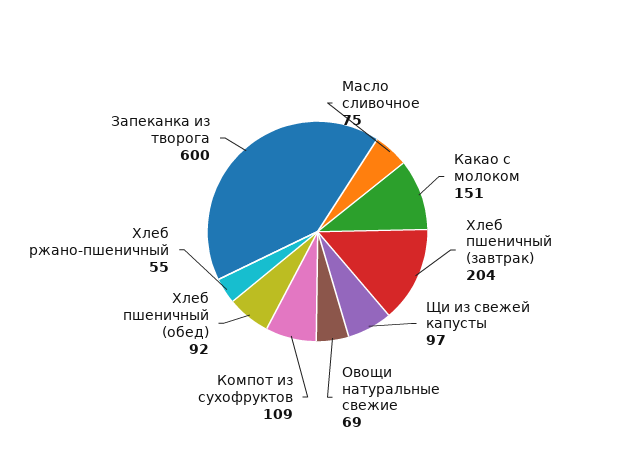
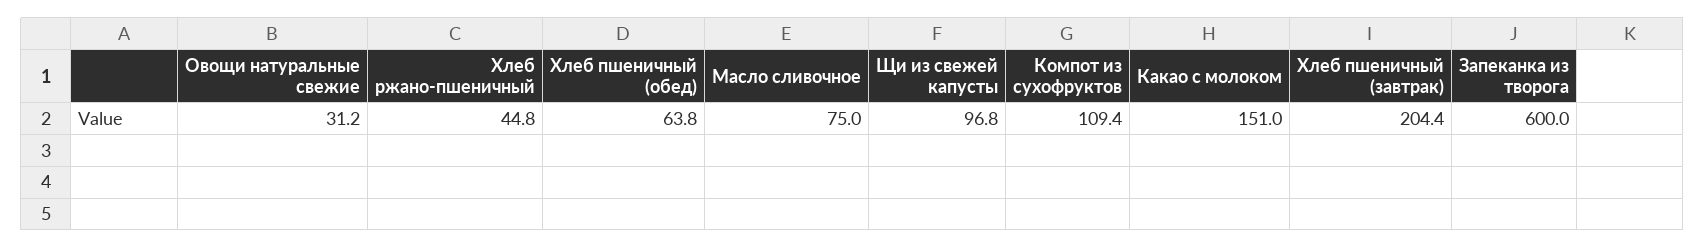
Овощи натуральные свежие: 69 -> 31.2
Хлеб пшеничный (обед): 92 -> 63.8
Хлеб ржано-пшеничный: 55 -> 44.8

